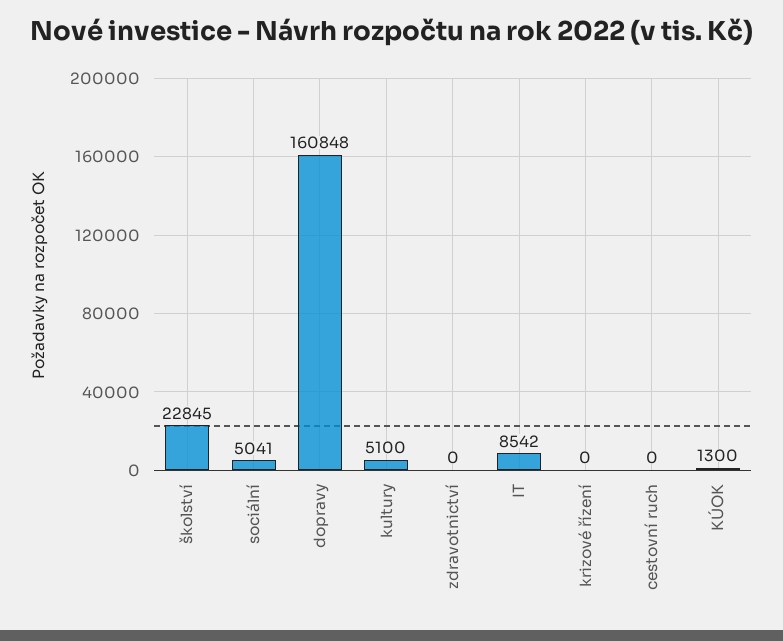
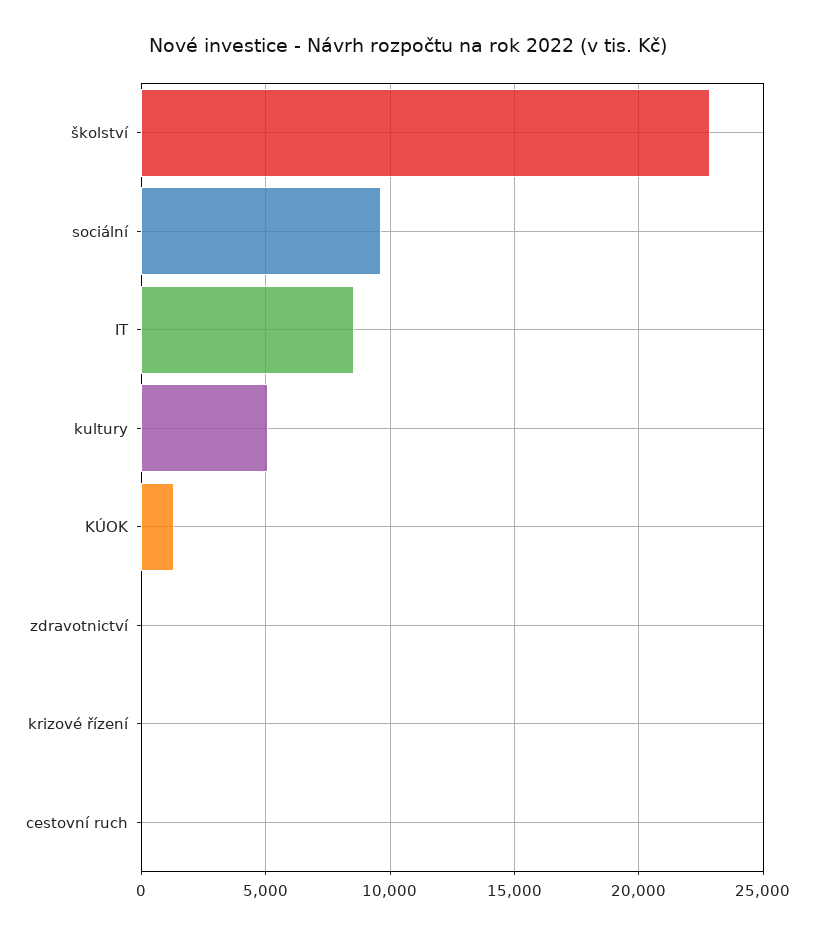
sociální: 5041 -> 9500
dopravy: 160848 -> none

